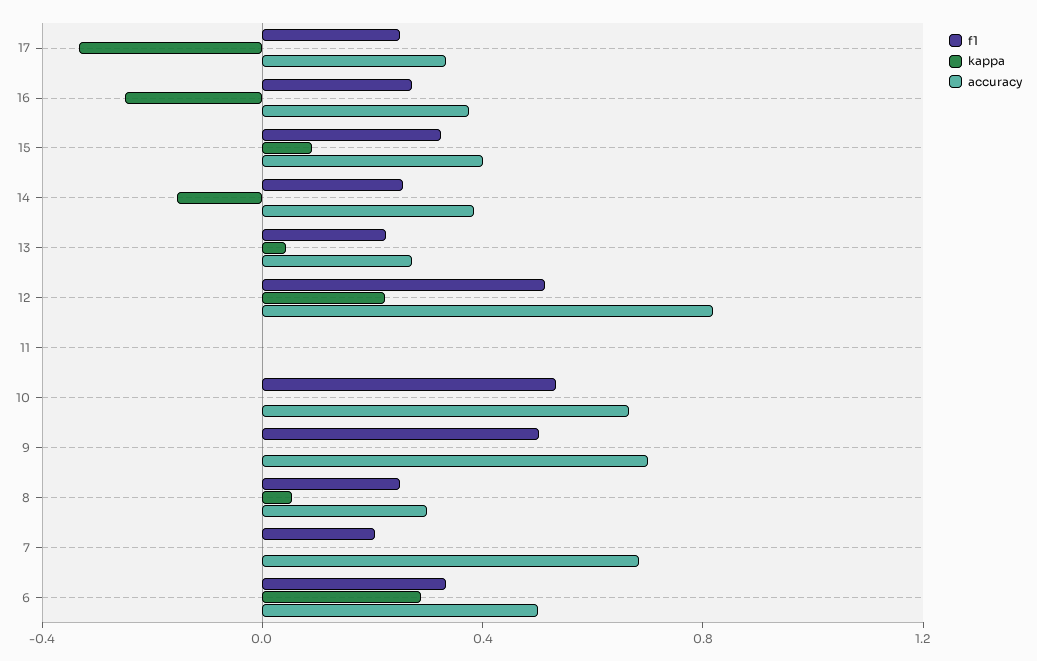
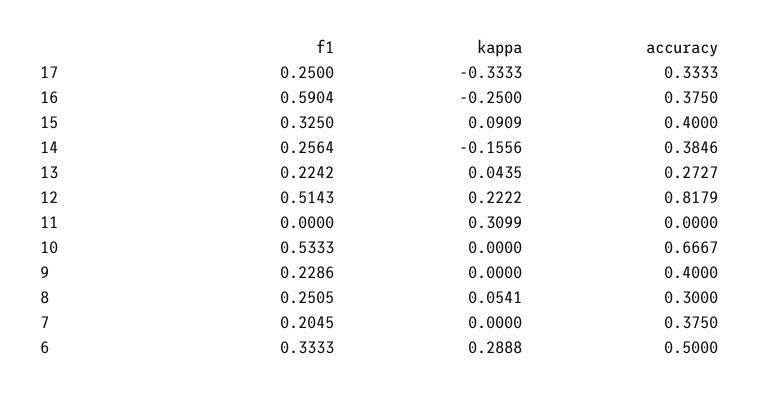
f1, 16: 0.3 -> 0.5904
kappa, 11: 0 -> 0.3099
f1, 9: 0.5 -> 0.2286
accuracy, 9: 0.7 -> 0.4
accuracy, 7: 0.7 -> 0.375

